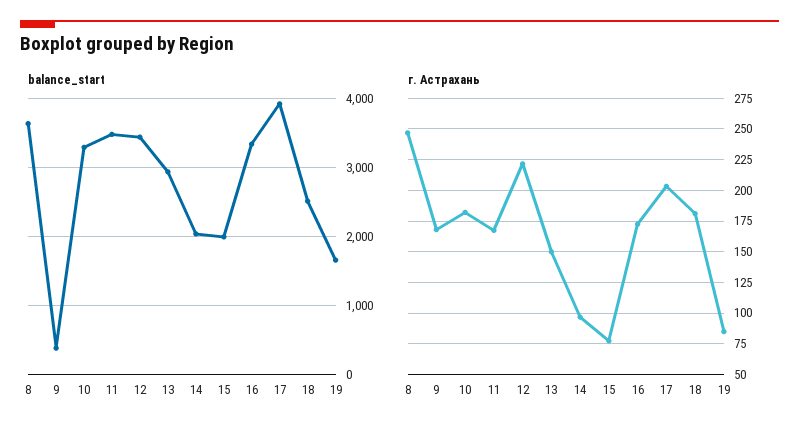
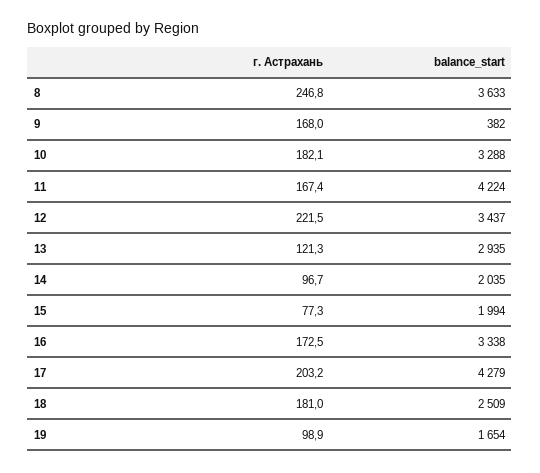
balance_start, 11: 3500 -> 4224
balance_start, 17: 3900 -> 4279
г. Астрахань, 13: 150 -> 121.3
г. Астрахань, 19: 85 -> 98.9

